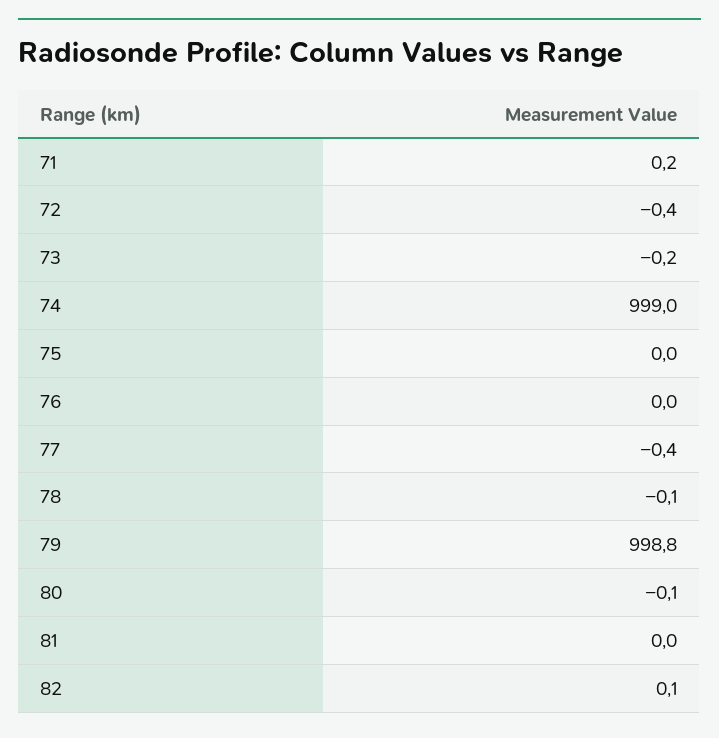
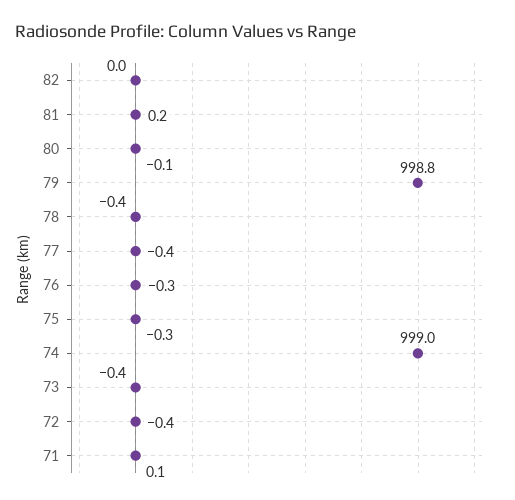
71: 0.2 -> 0.1
73: -0.2 -> -0.4
75: 0 -> -0.3
76: 0 -> -0.3
78: -0.1 -> -0.4
81: 0 -> 0.2
82: 0.1 -> 0

